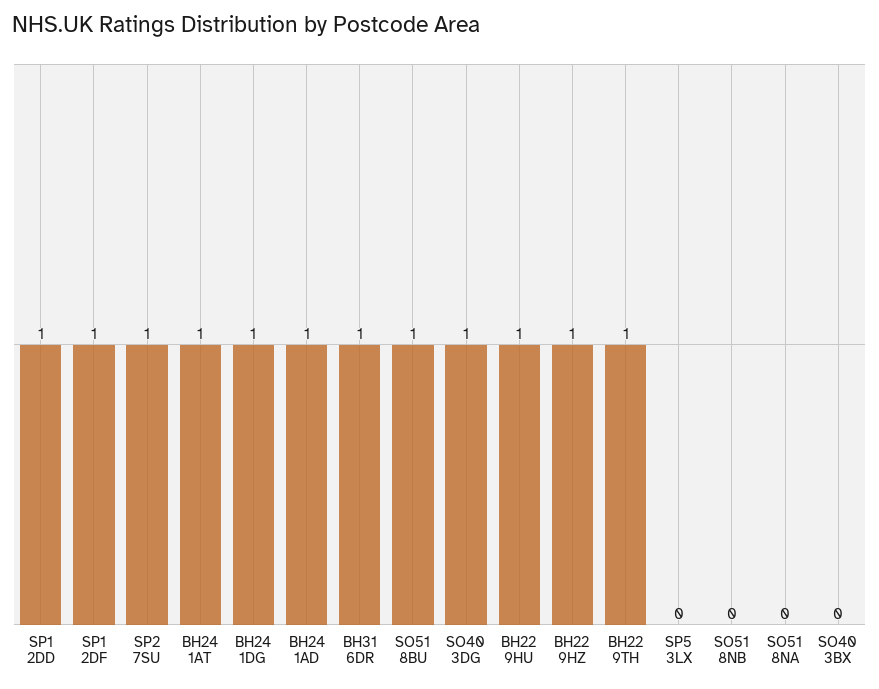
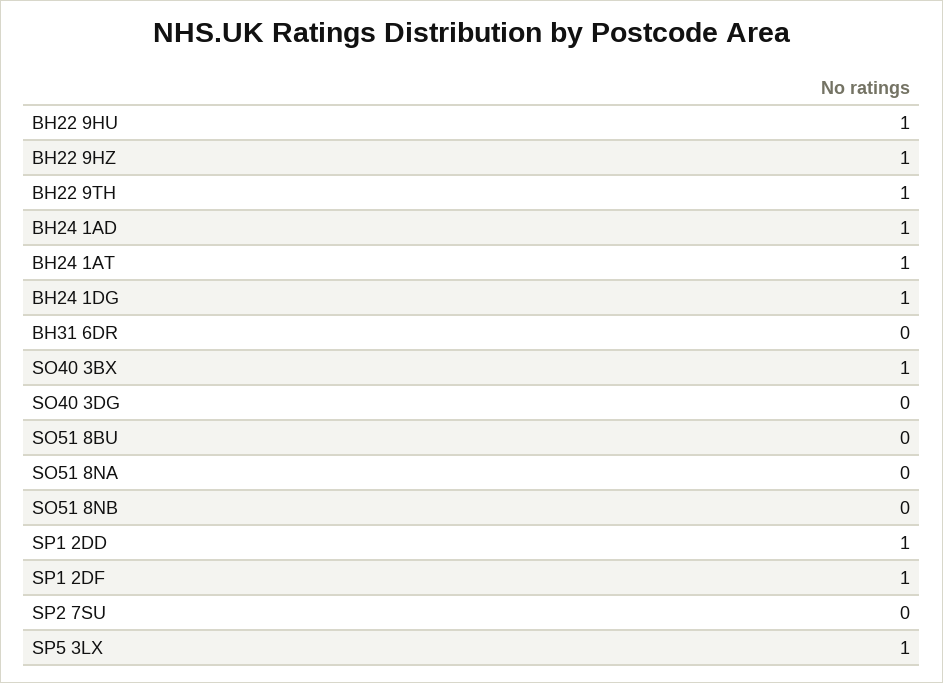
SP2 7SU: 1 -> 0
BH31 6DR: 1 -> 0
SO51 8BU: 1 -> 0
SO40 3DG: 1 -> 0
SP5 3LX: 0 -> 1
SO40 3BX: 0 -> 1

